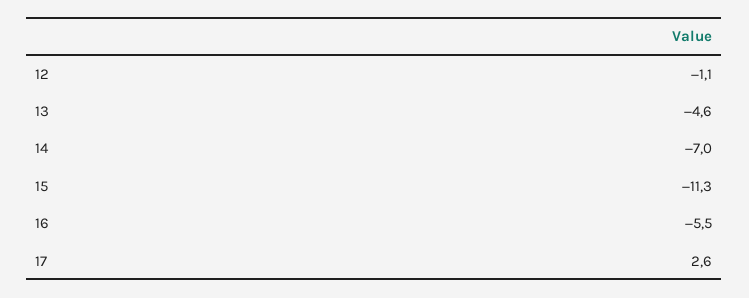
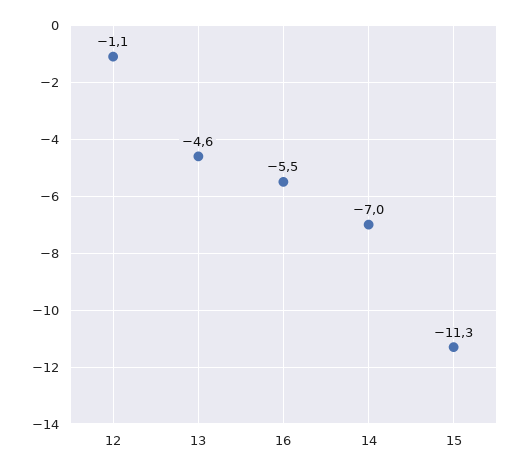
17: 2.6 -> none

